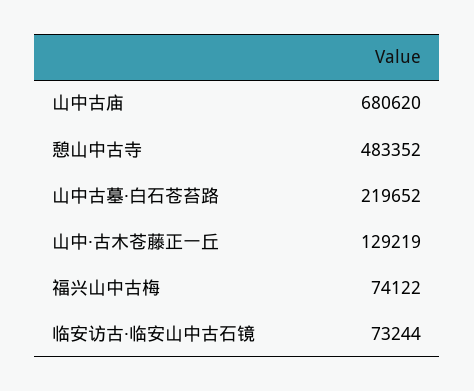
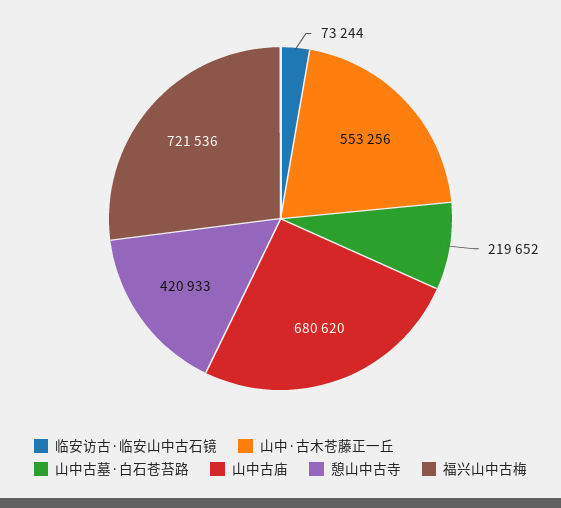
憩山中古寺: 483352 -> 420933
山中·古木苍藤正一丘: 129219 -> 553256
福兴山中古梅: 74122 -> 721536

